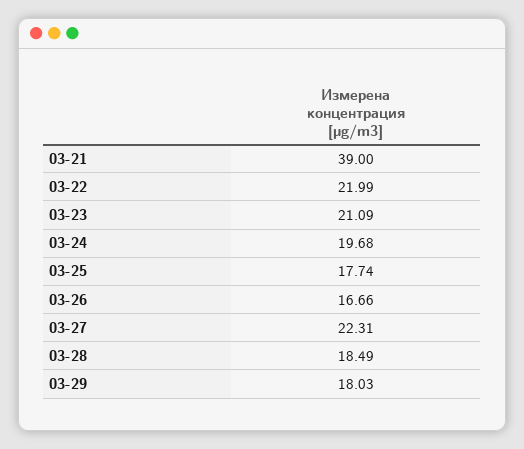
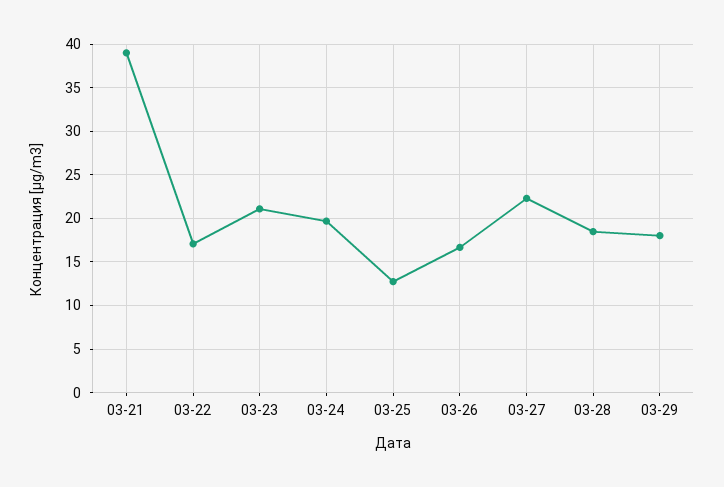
03-22: 21.99 -> 17
03-25: 17.74 -> 13

